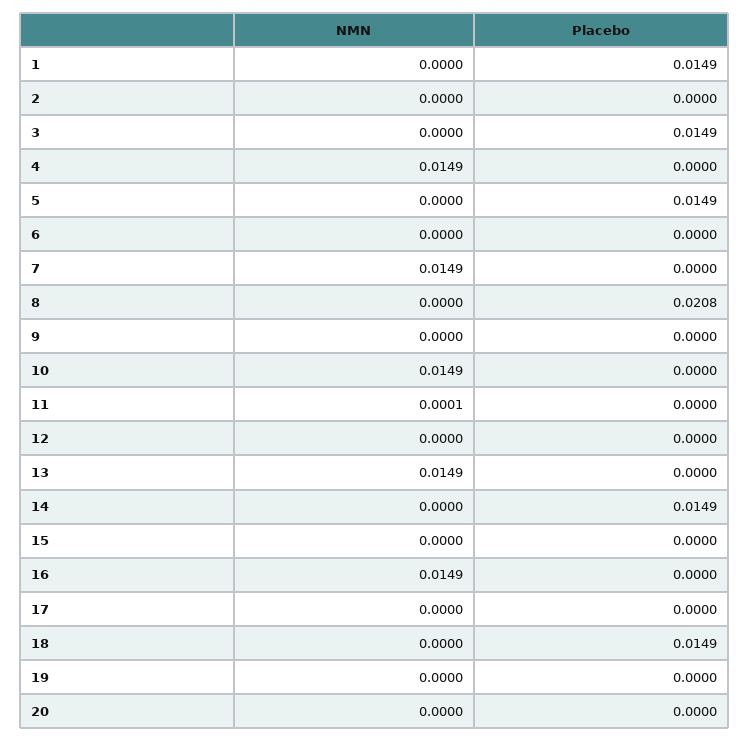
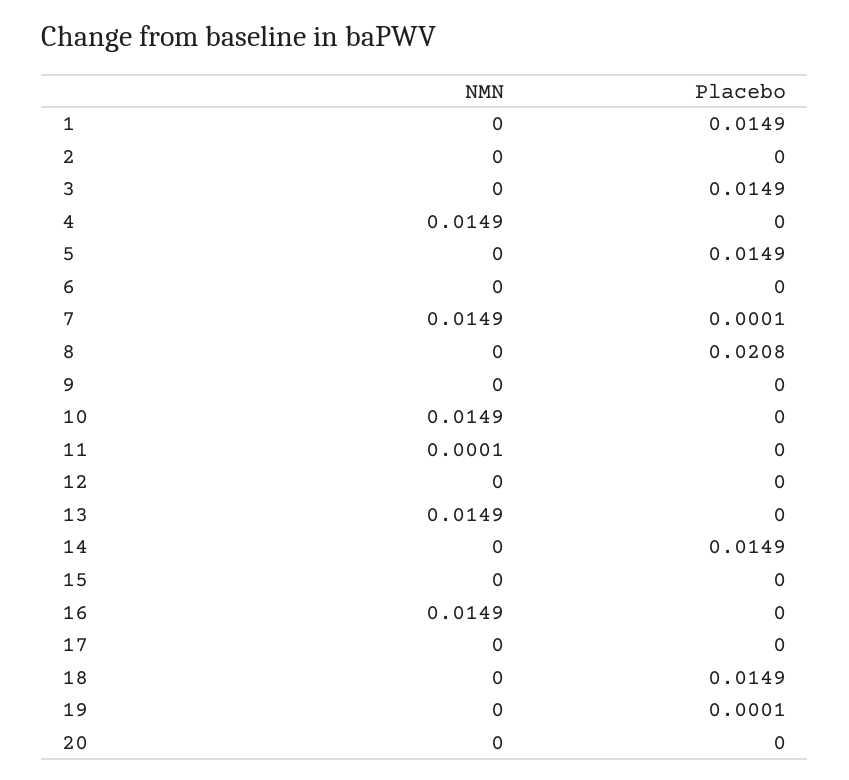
Placebo, 7: 0 -> 0.0001
Placebo, 19: 0 -> 0.0001

